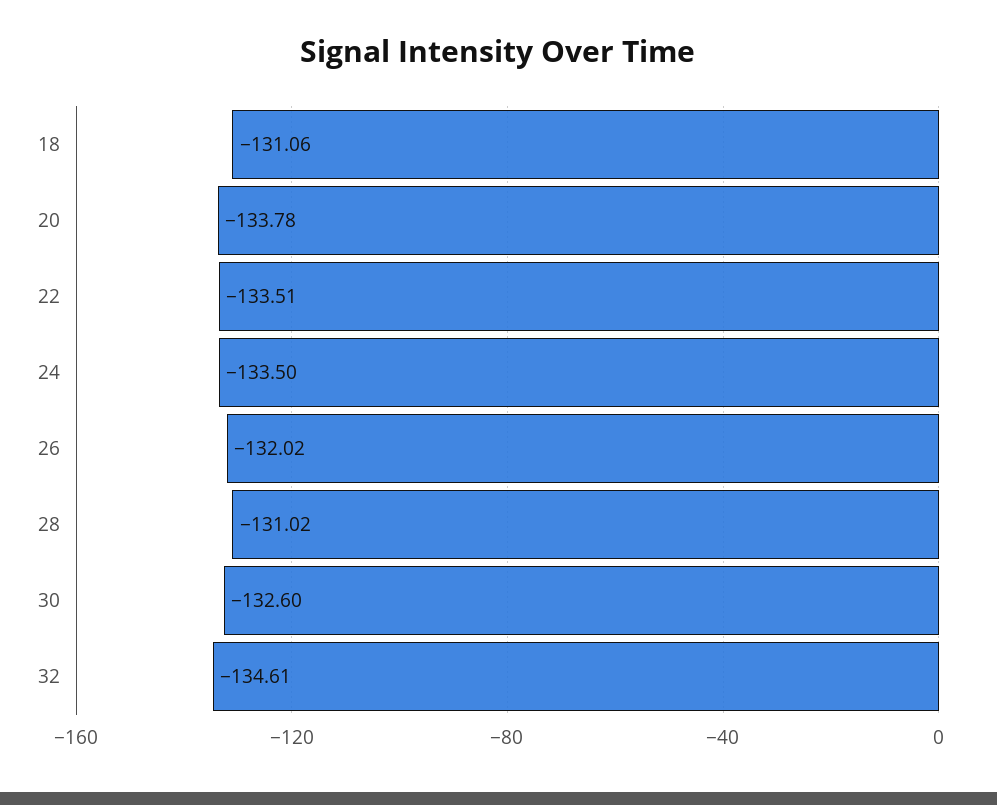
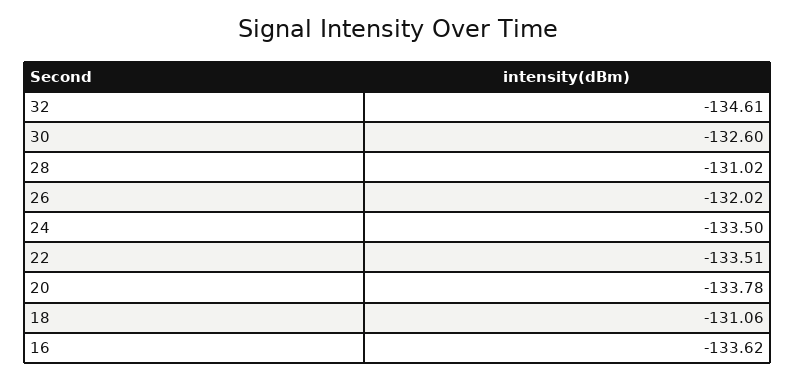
16: none -> -133.62

